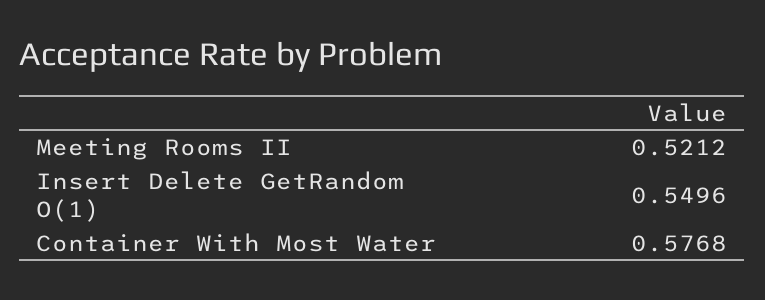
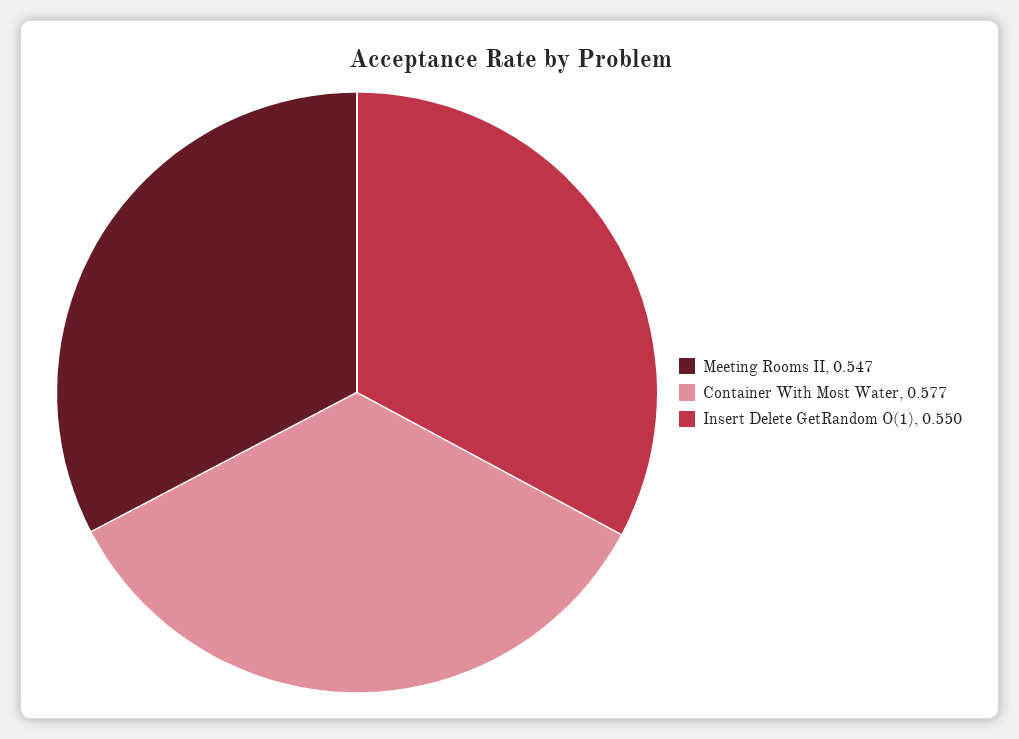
Meeting Rooms II: 0.5212 -> 0.547

